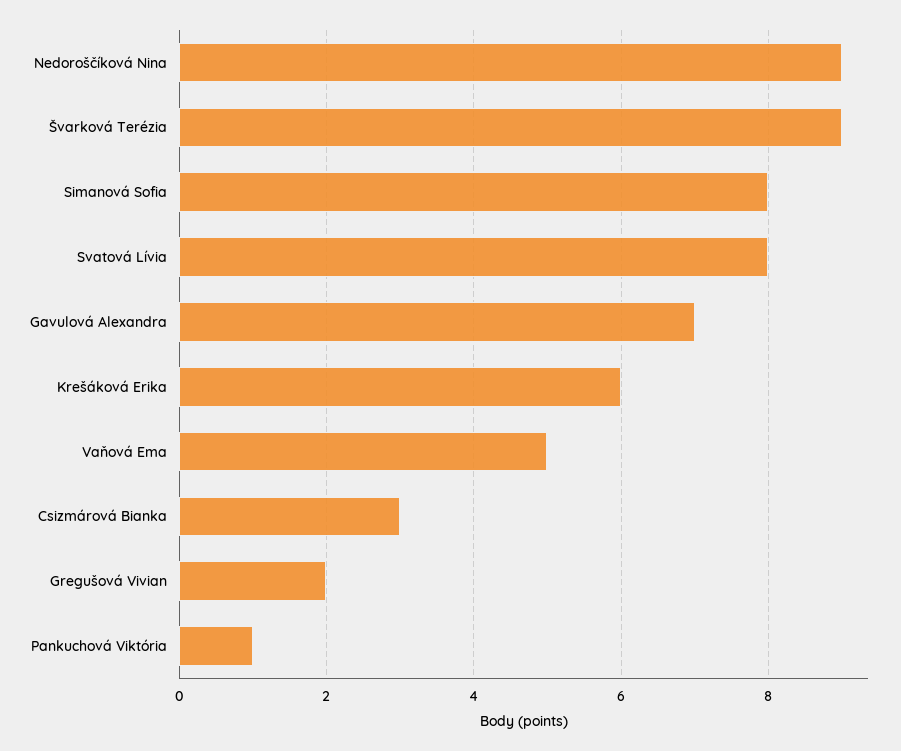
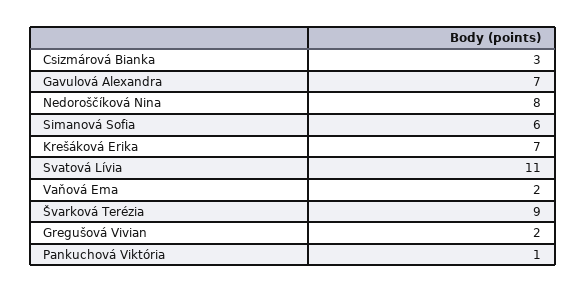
Nedoroščíková Nina: 9 -> 8
Simanová Sofia: 8 -> 6
Svatová Lívia: 8 -> 11
Krešáková Erika: 6 -> 7
Vaňová Ema: 5 -> 2

